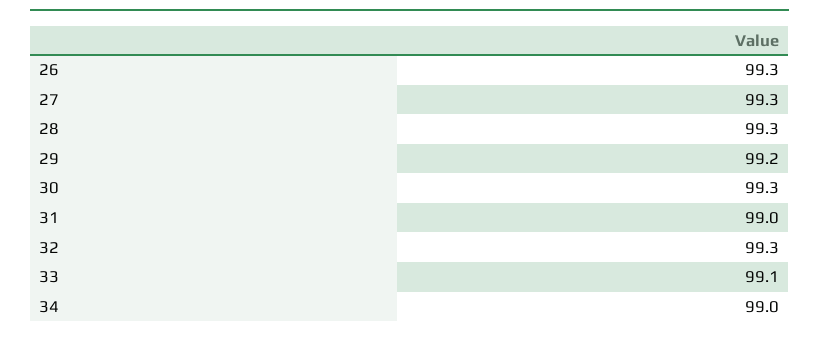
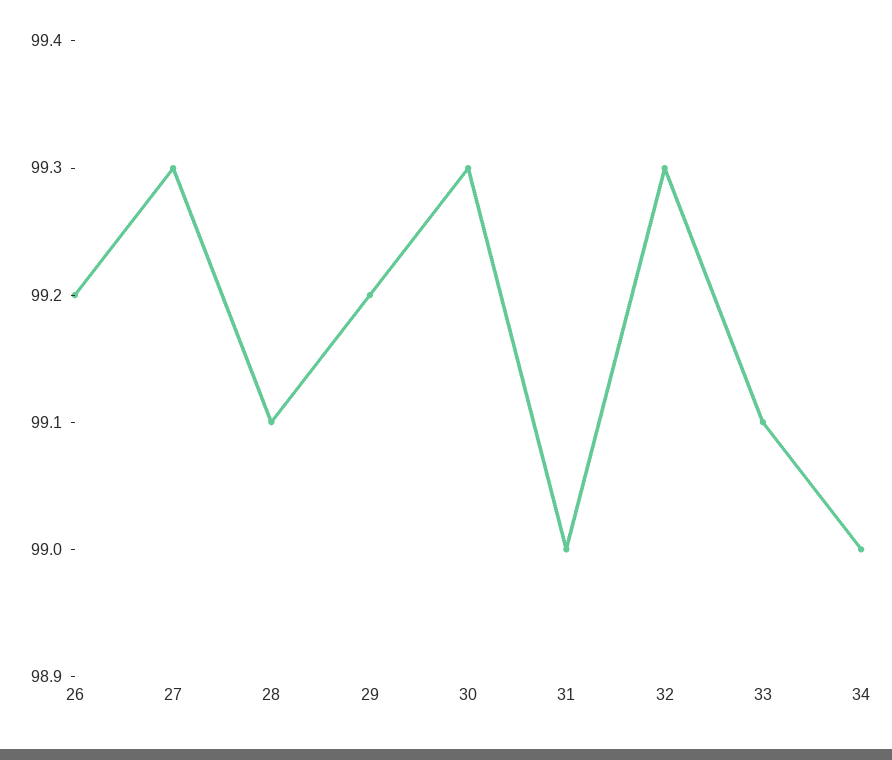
26: 99.3 -> 99.2
28: 99.3 -> 99.1

